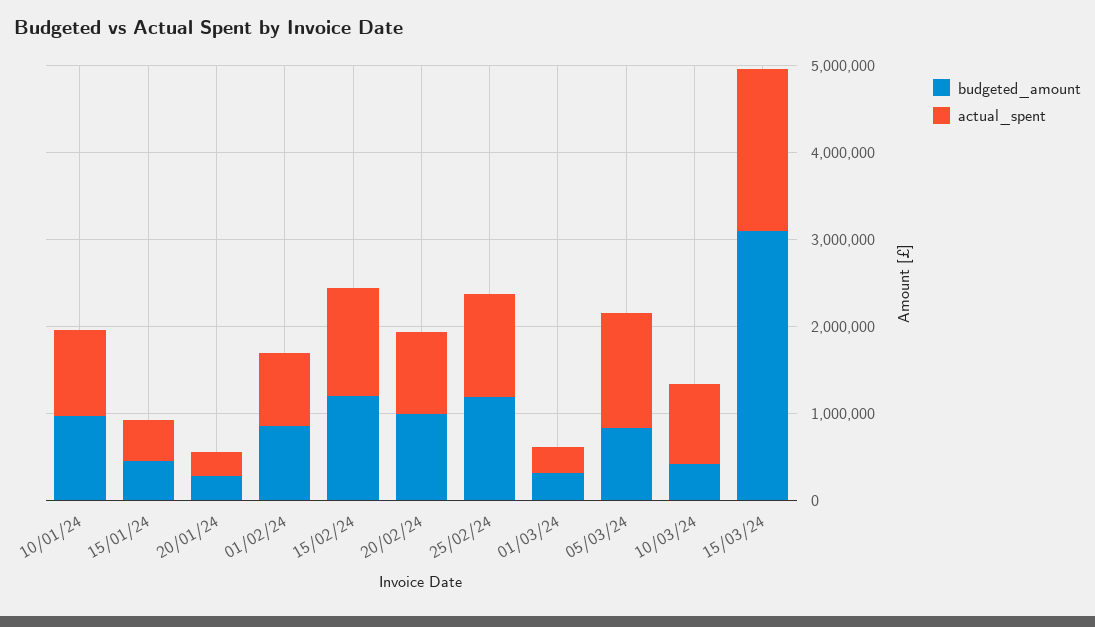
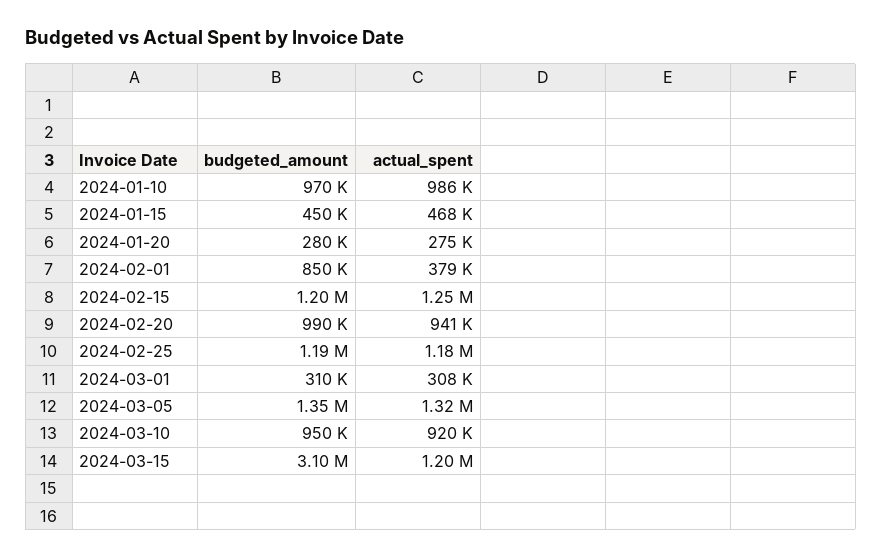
actual_spent, 01/02/24: 800000 -> 379000
budgeted_amount, 05/03/24: 800000 -> 1350000
budgeted_amount, 10/03/24: 400000 -> 950000
actual_spent, 15/03/24: 1800000 -> 1200000

